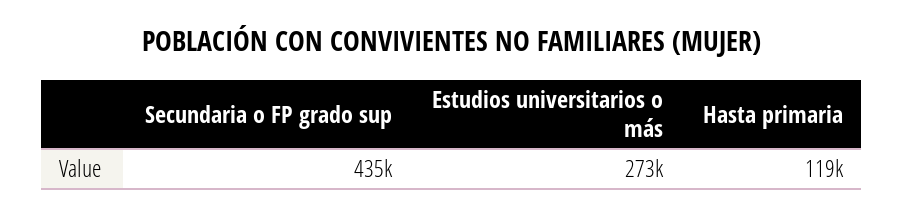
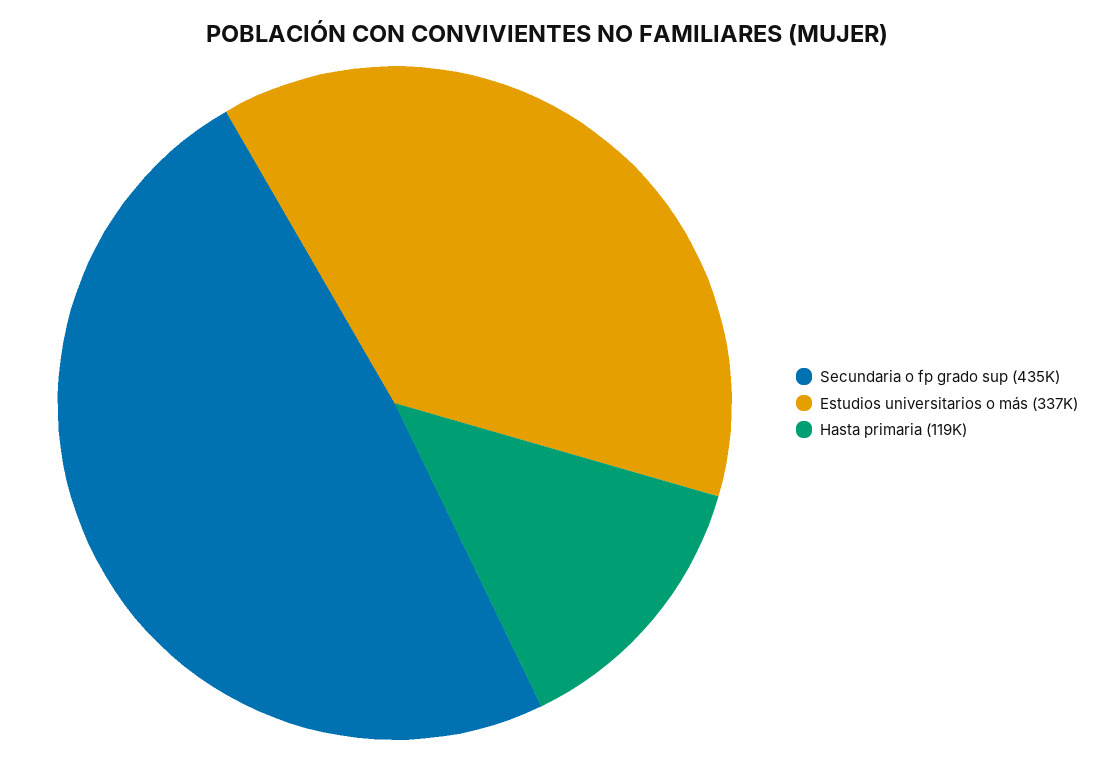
Estudios universitarios o más: 273000 -> 337000

